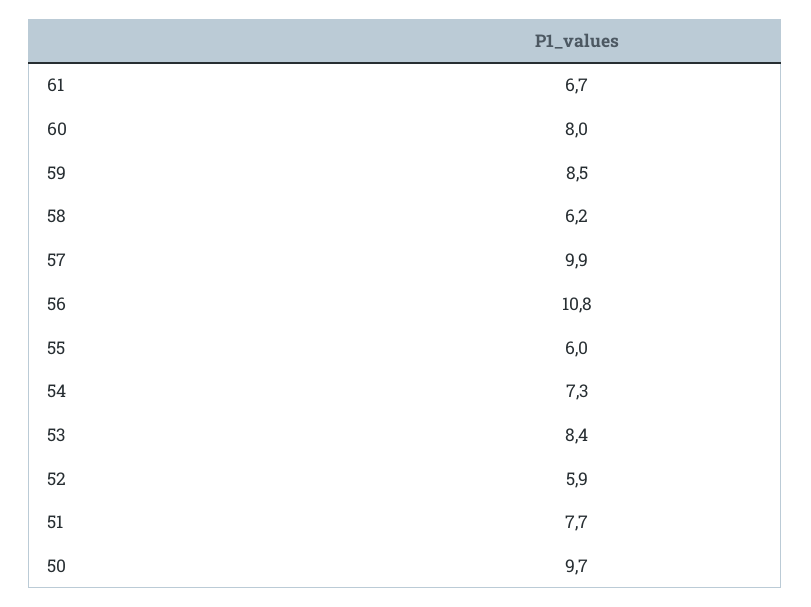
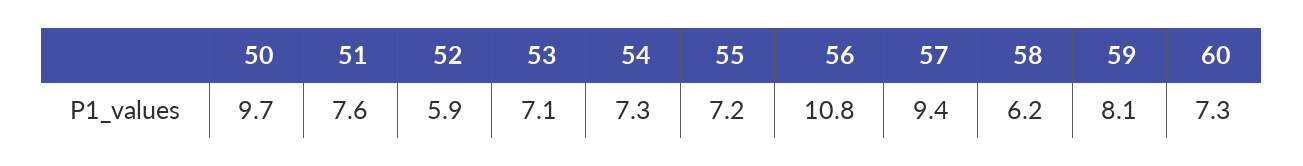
61: 6.7 -> none
60: 8 -> 7.3
59: 8.5 -> 8.1
57: 9.9 -> 9.4
55: 6 -> 7.2
53: 8.4 -> 7.1
51: 7.7 -> 7.6

